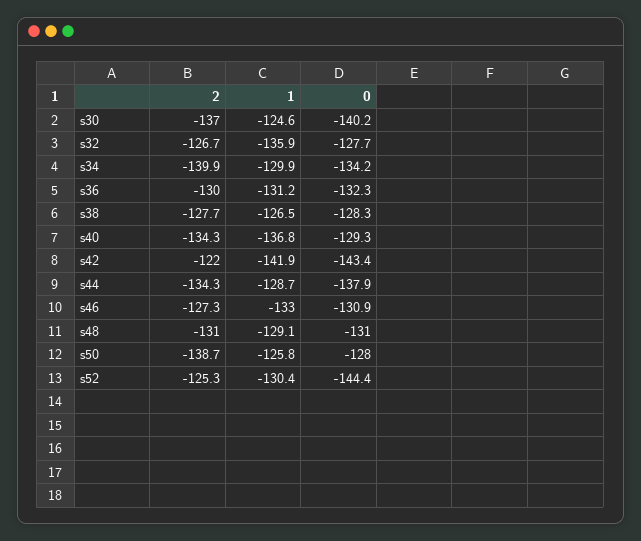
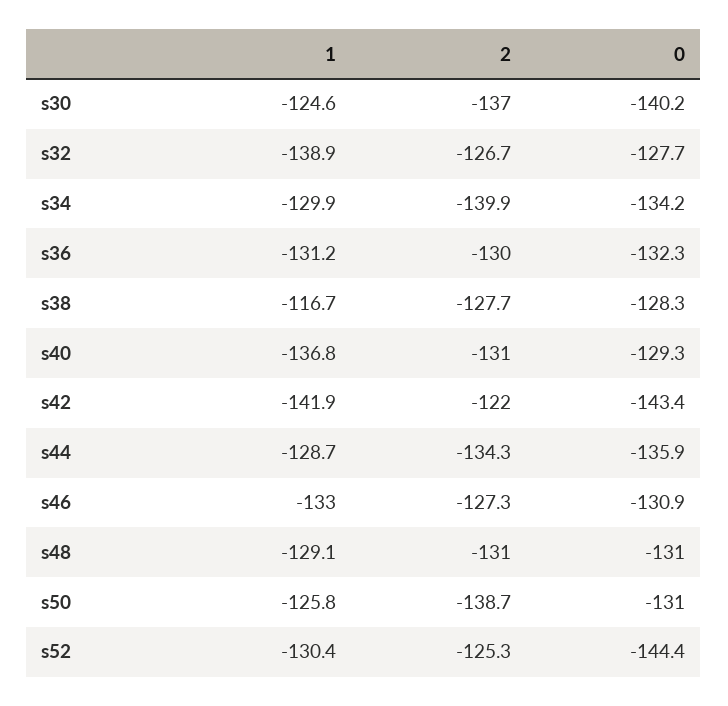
1, s32: -135.9 -> -138.9
1, s38: -126.5 -> -116.7
2, s40: -134.3 -> -131
0, s44: -137.9 -> -135.9
0, s50: -128 -> -131

